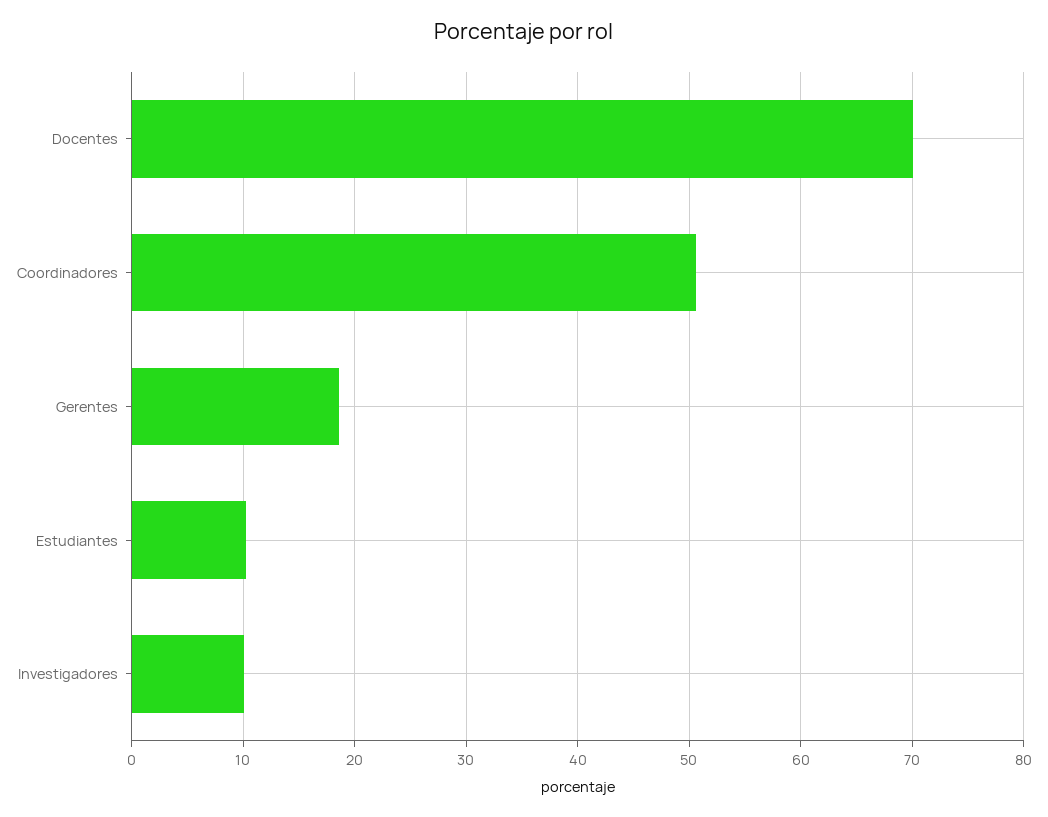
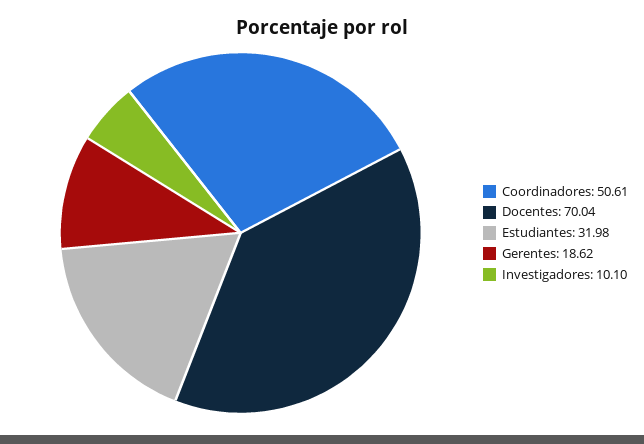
Estudiantes: 10 -> 31.98

